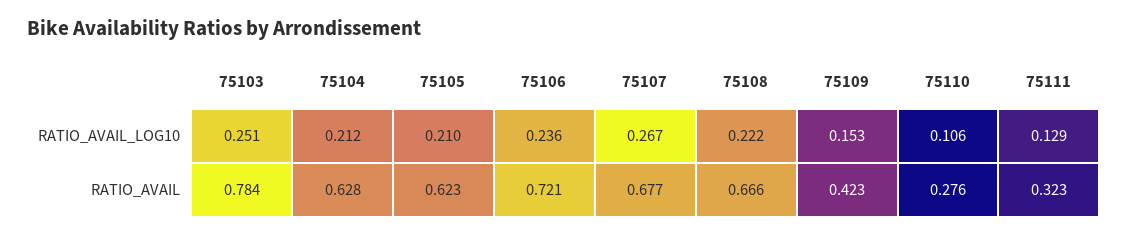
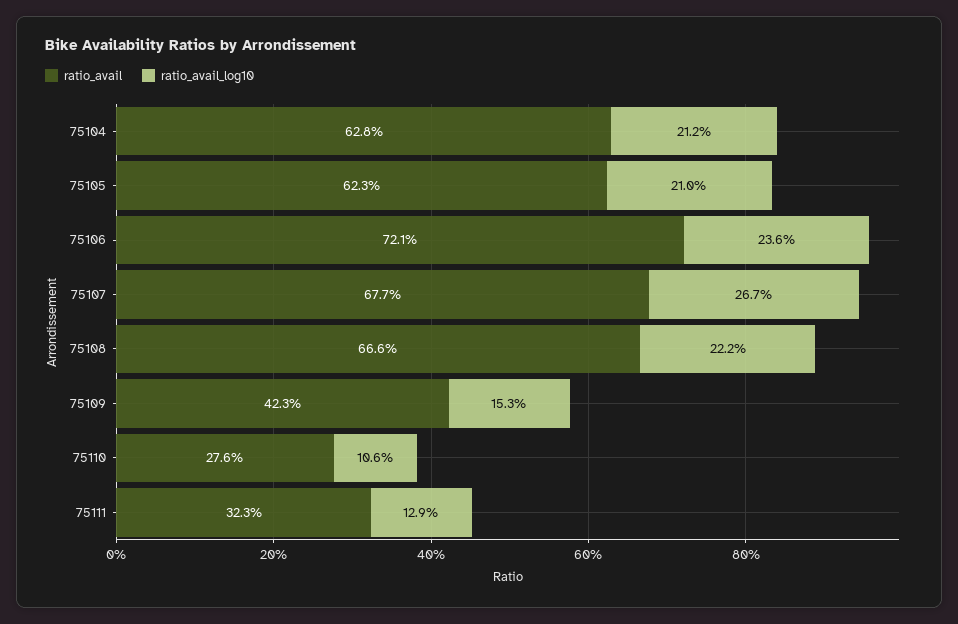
RATIO_AVAIL_LOG10, 75103: 0.251 -> none
RATIO_AVAIL, 75103: 0.784 -> none

